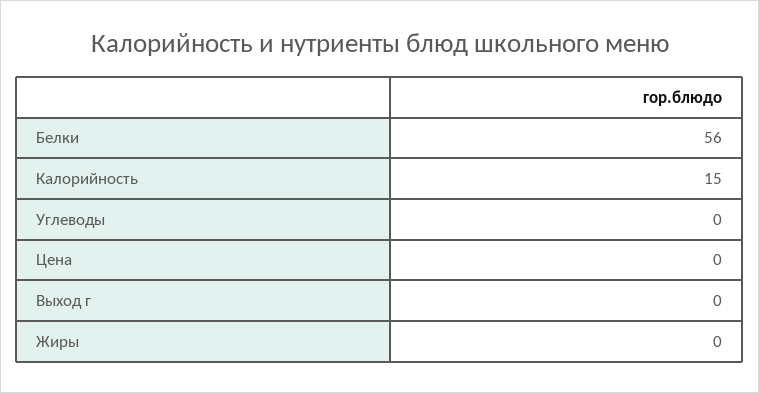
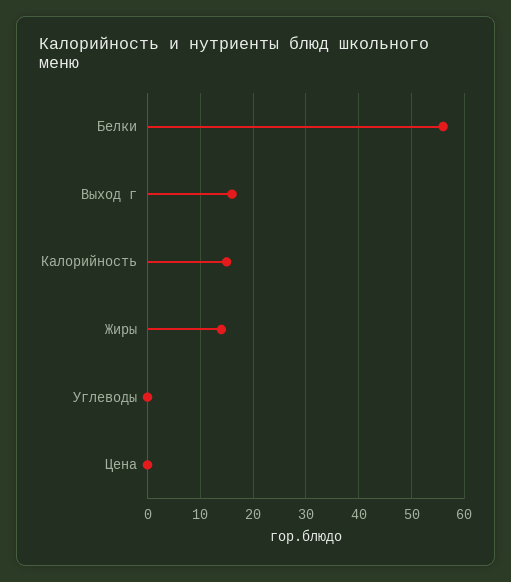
Выход г: 0 -> 15
Жиры: 0 -> 15

